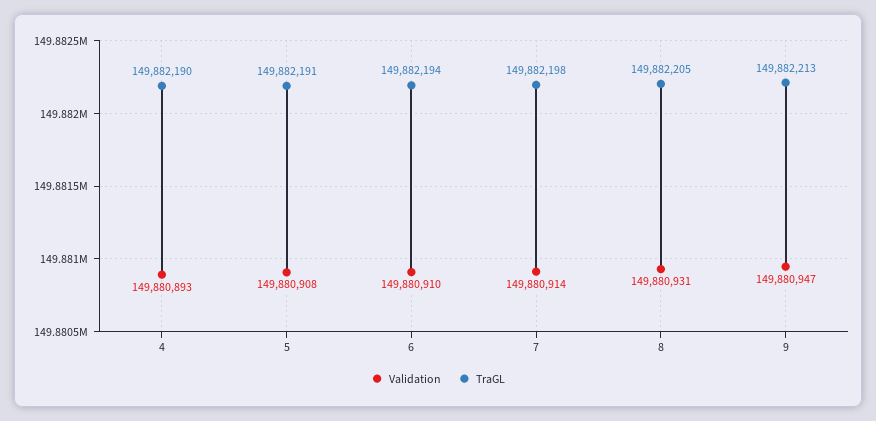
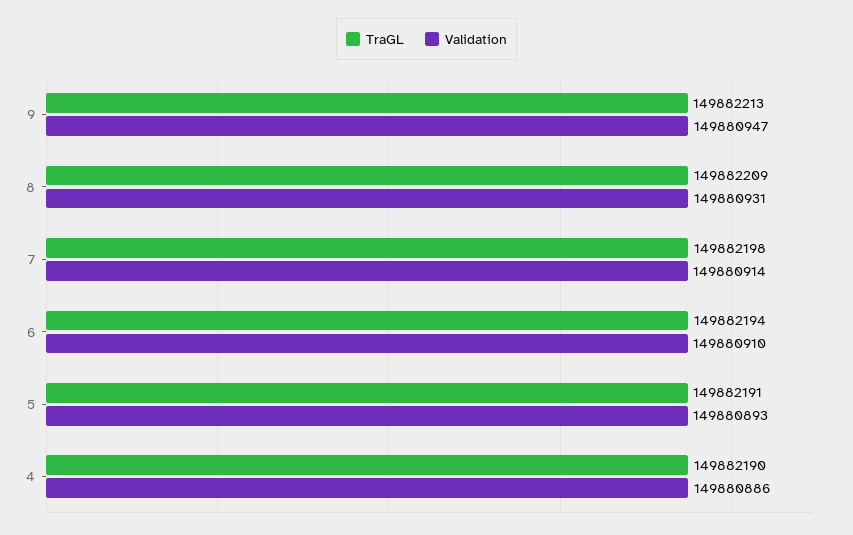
Validation, 4: 149880893 -> 149880886
Validation, 5: 149880908 -> 149880893
TraGL, 8: 149882205 -> 149882209

